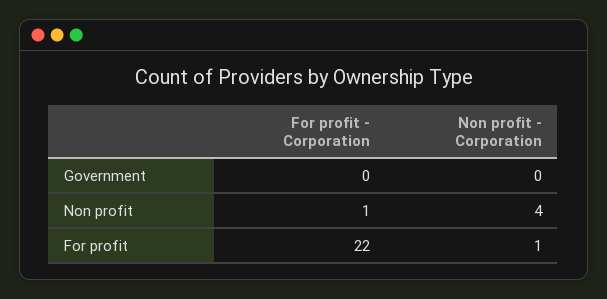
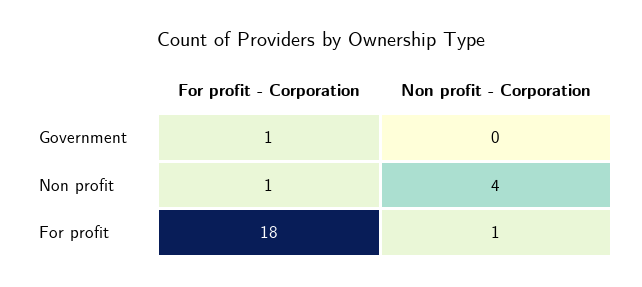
For profit - Corporation, Government: 0 -> 1
For profit - Corporation, For profit: 22 -> 18

